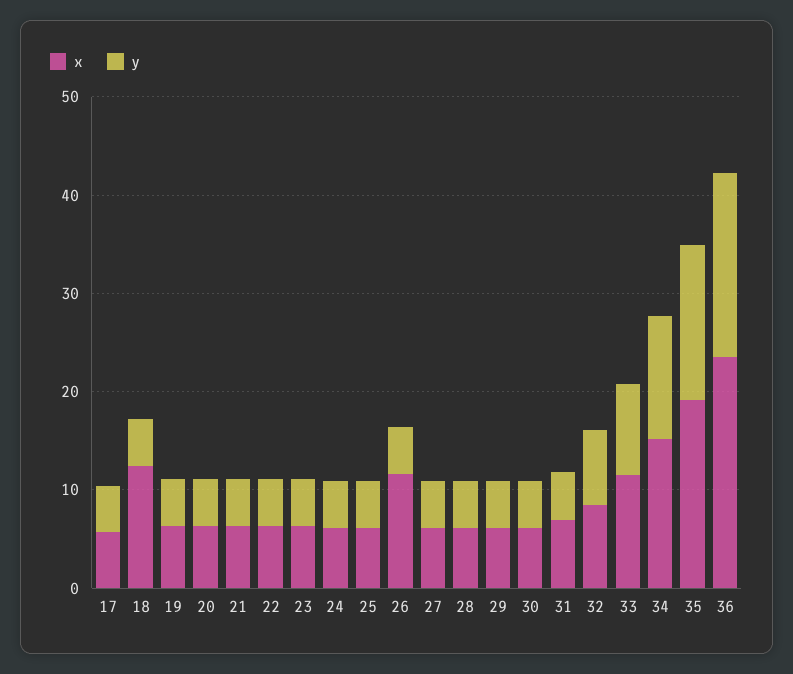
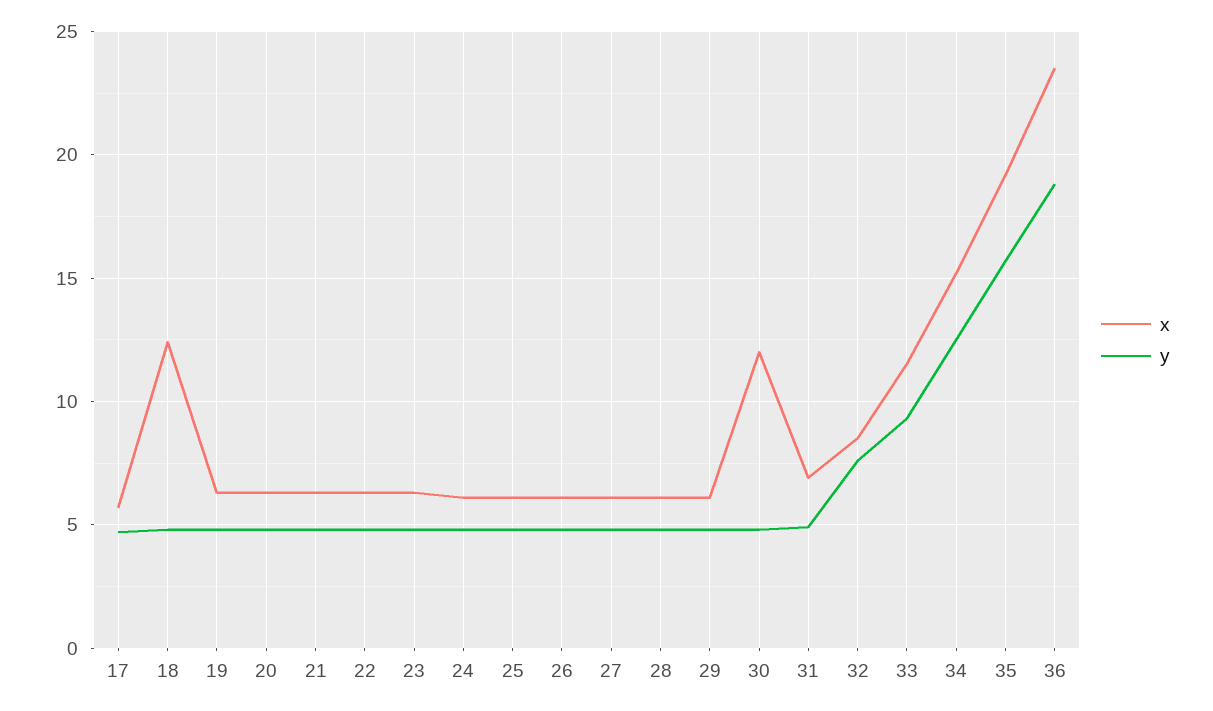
x, 26: 12 -> 6
x, 30: 6 -> 12

